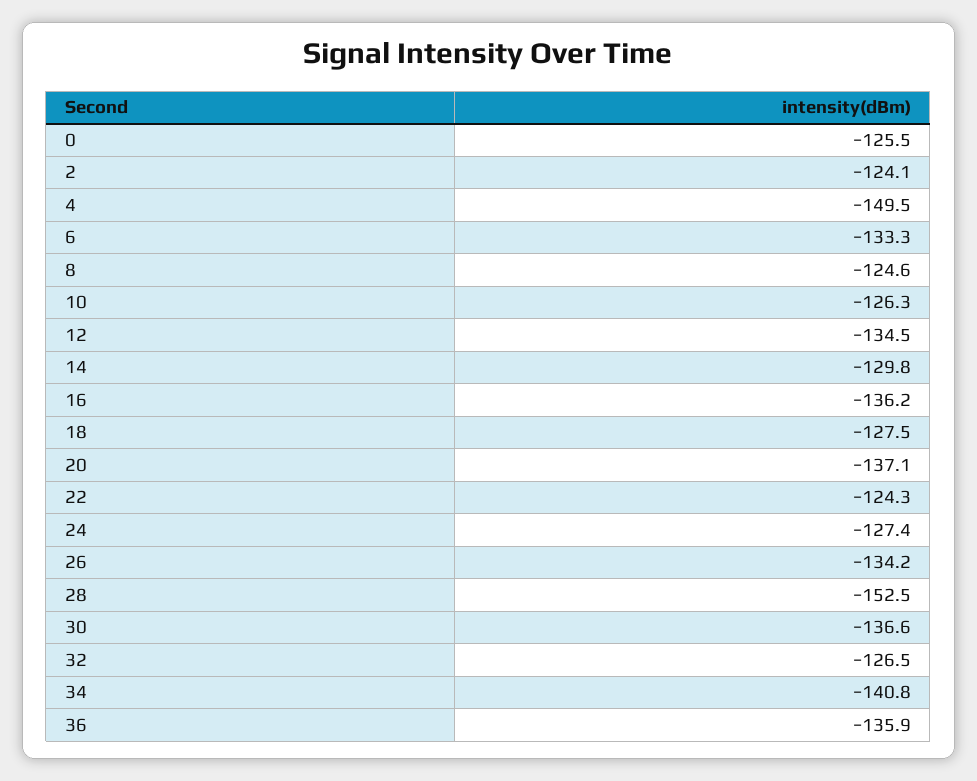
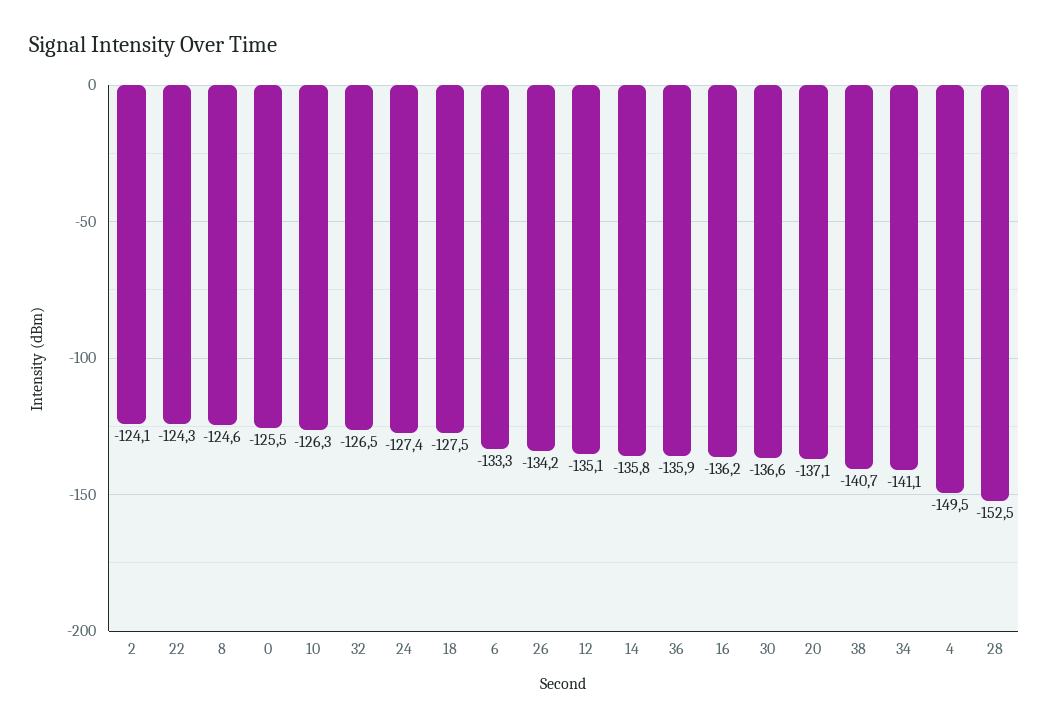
12: -134.5 -> -135.1
14: -129.8 -> -135.8
34: -140.8 -> -141.1
38: none -> -140.7

